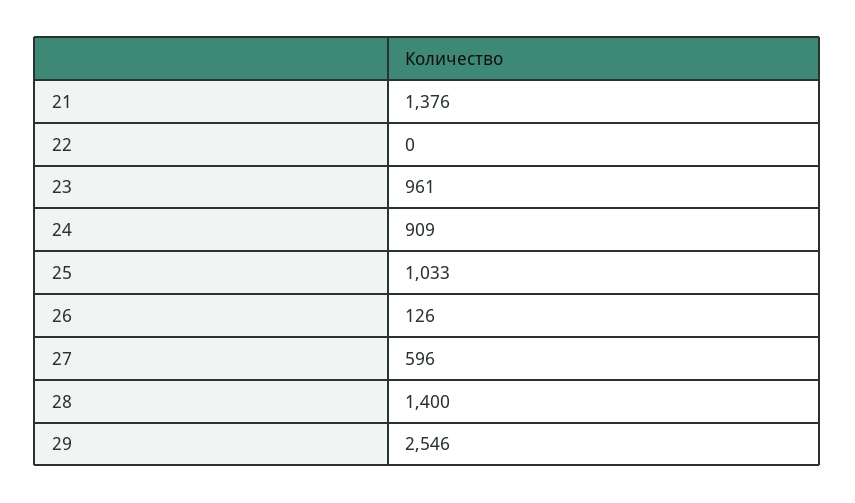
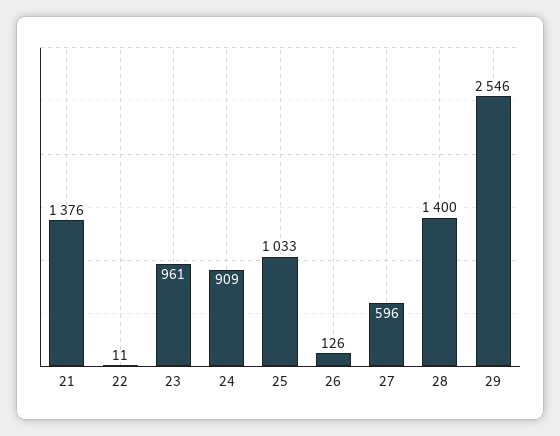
22: 0 -> 11

